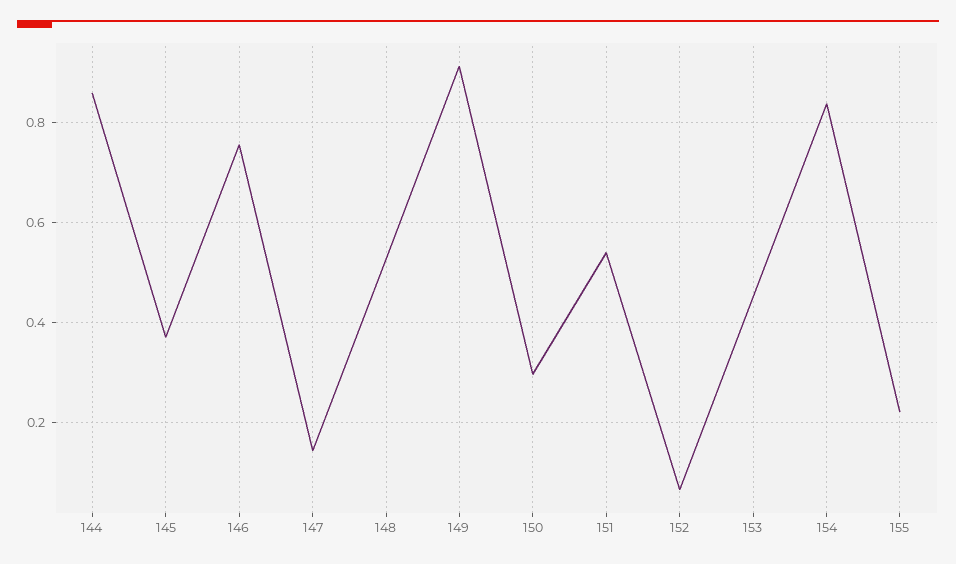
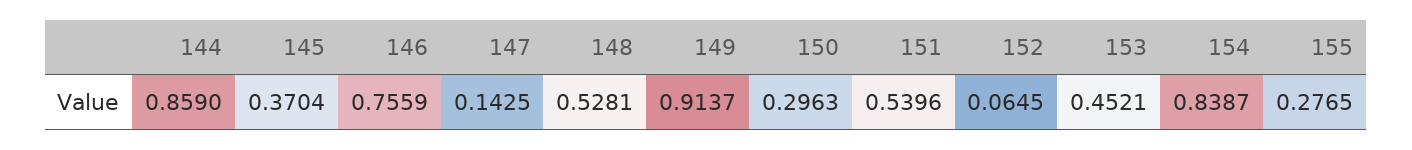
155: 0.22 -> 0.2765

